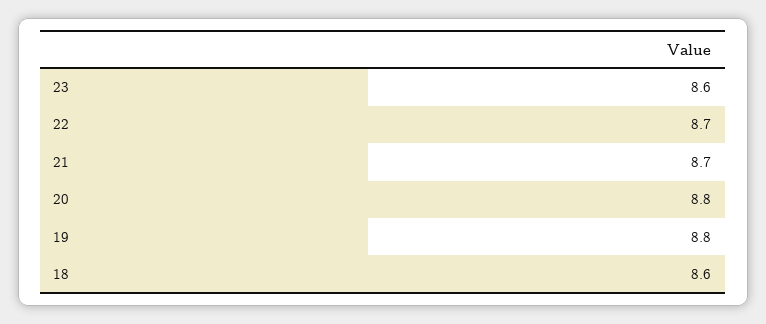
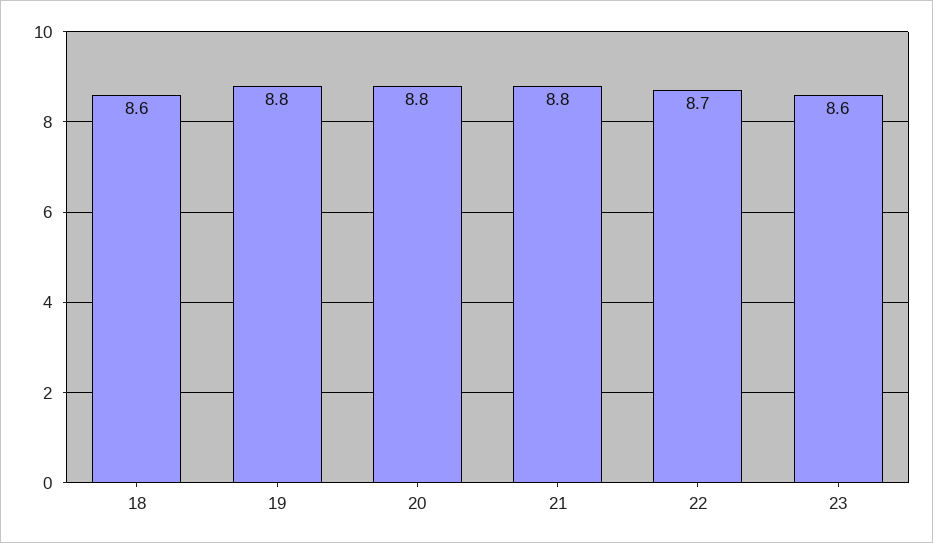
21: 8.7 -> 8.8

